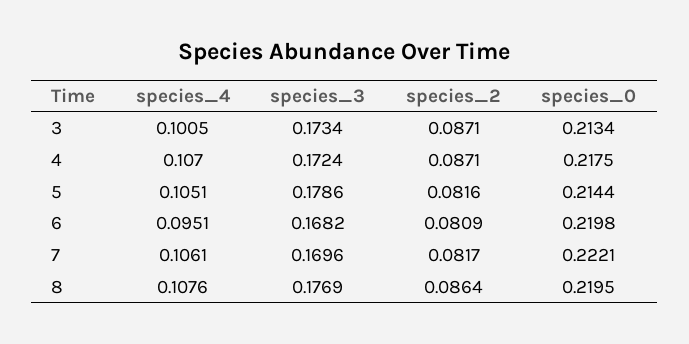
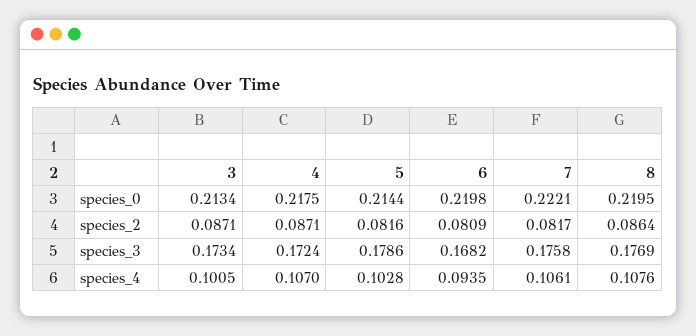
species_4, 5: 0.1051 -> 0.1028
species_4, 6: 0.0951 -> 0.0935
species_3, 7: 0.1696 -> 0.1758

